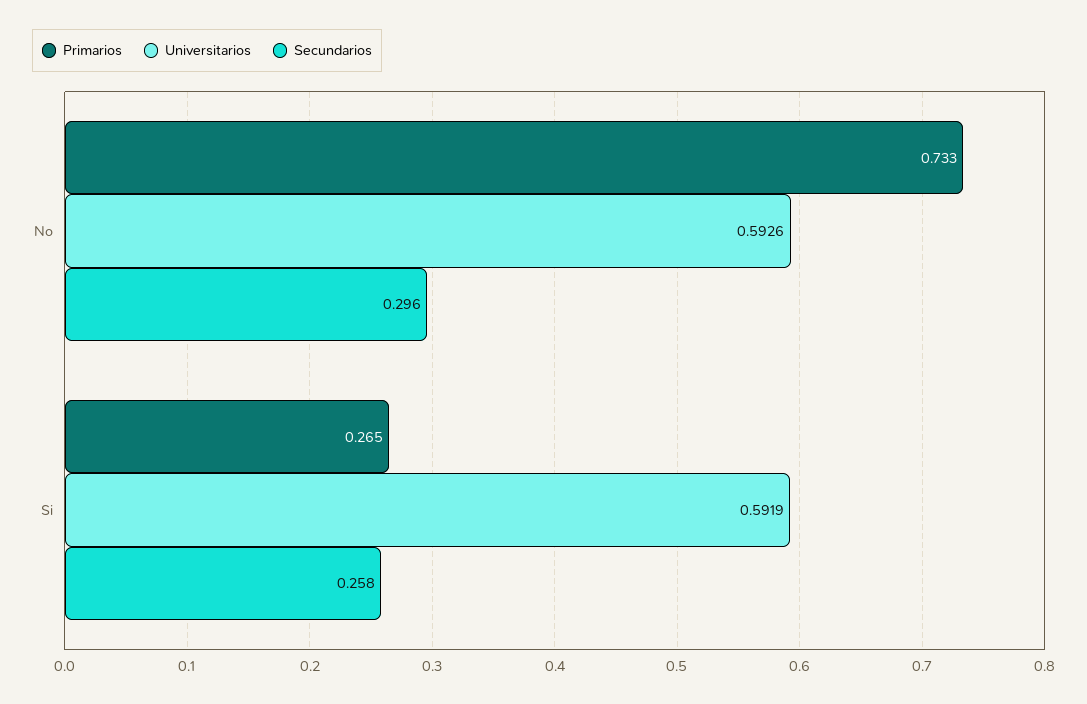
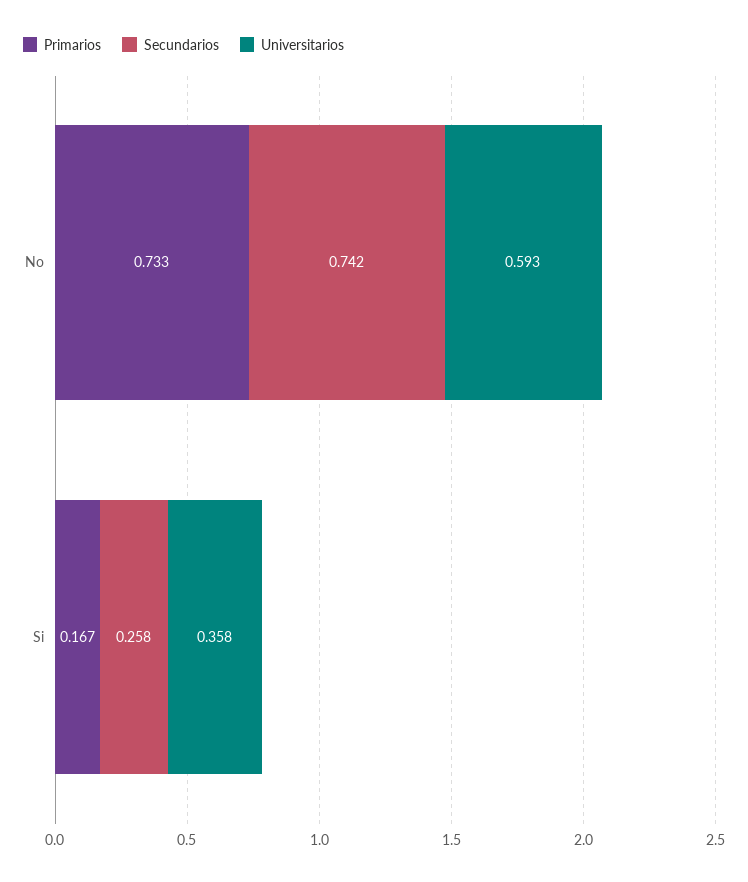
Secundarios, No: 0.296 -> 0.742
Primarios, Si: 0.265 -> 0.167
Universitarios, Si: 0.5919 -> 0.358

